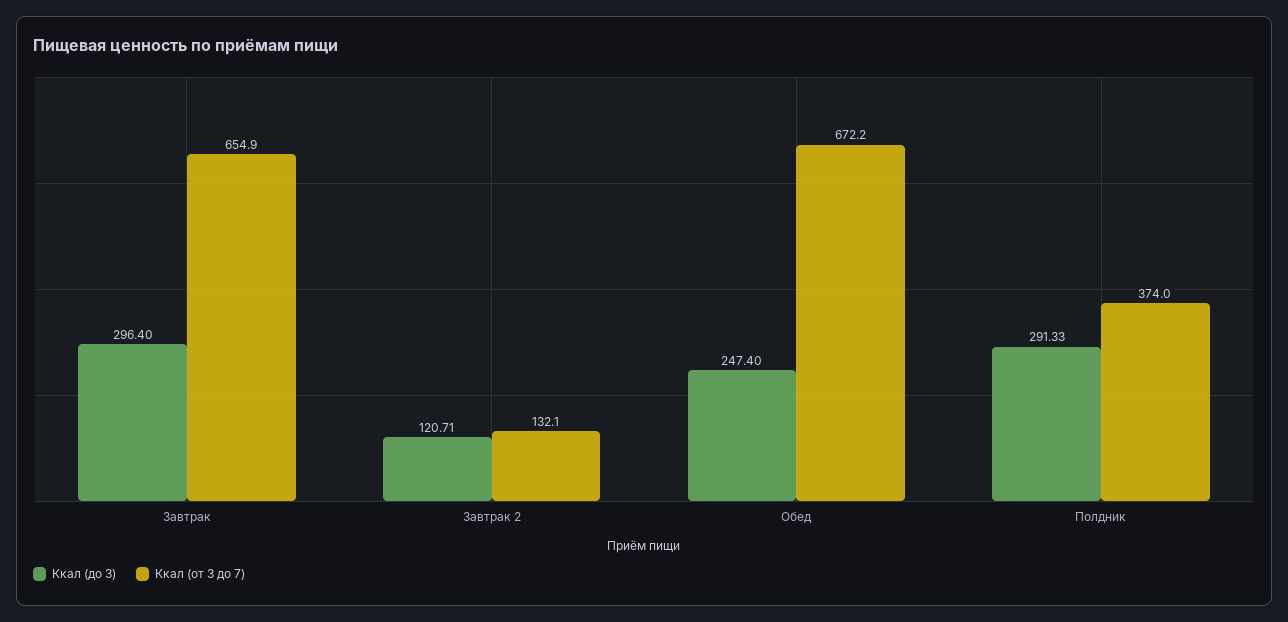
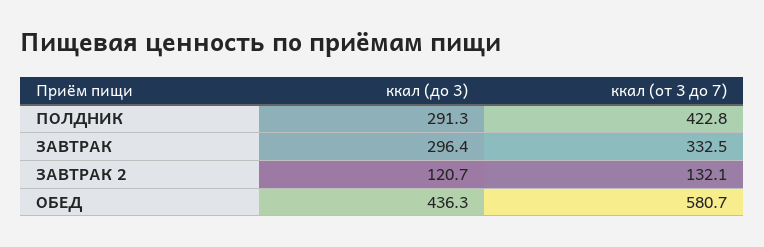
Ккал (от 3 до 7), Завтрак: 654.9 -> 332.5
Ккал (до 3), Обед: 247.4 -> 436.3
Ккал (от 3 до 7), Обед: 672.2 -> 580.7
Ккал (от 3 до 7), Полдник: 374 -> 422.8

